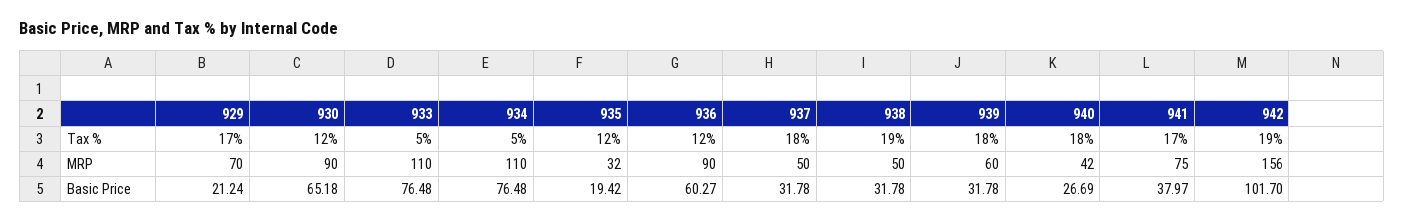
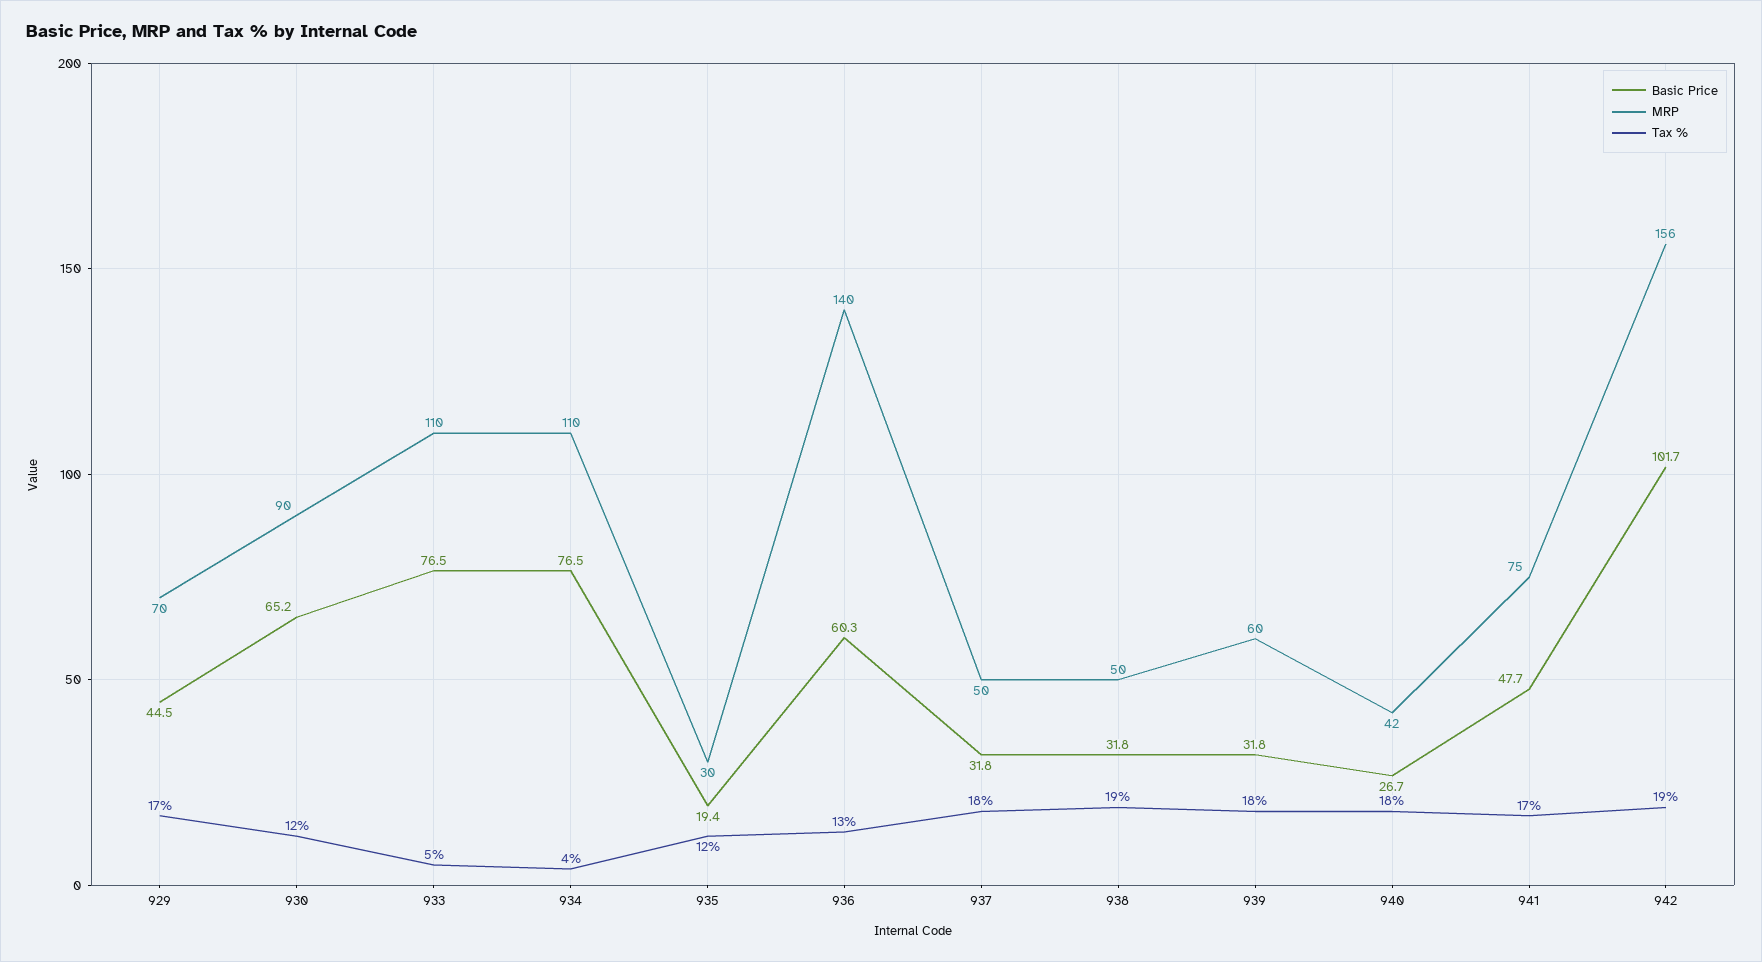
Tax %, 934: 5 -> 4
Tax %, 936: 12 -> 13
MRP, 935: 32 -> 30
MRP, 936: 90 -> 140
Basic Price, 929: 21.24 -> 44.5
Basic Price, 941: 37.97 -> 47.7

